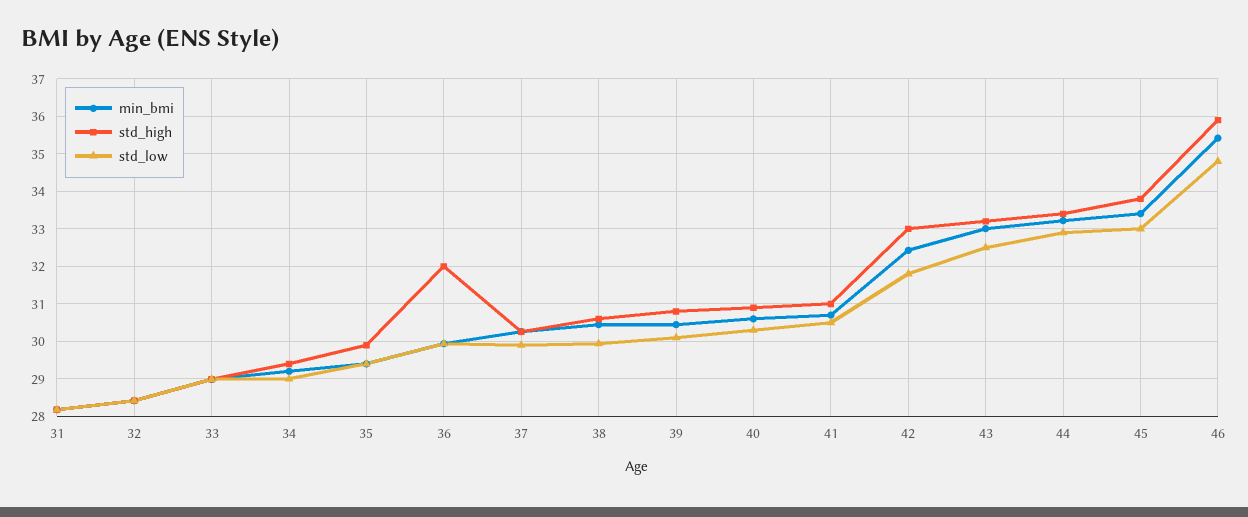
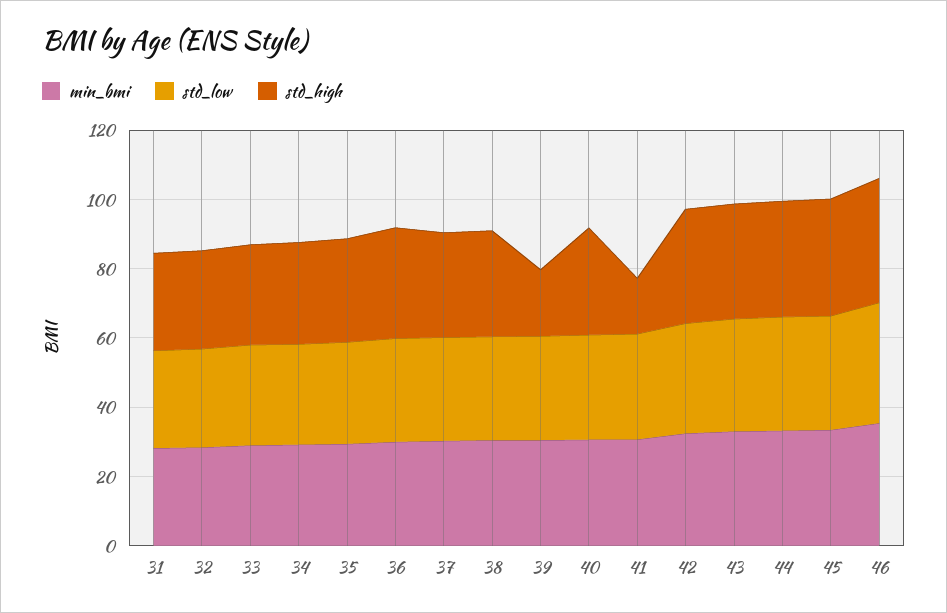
std_high, 39: 30.8 -> 20
std_high, 41: 31 -> 15

